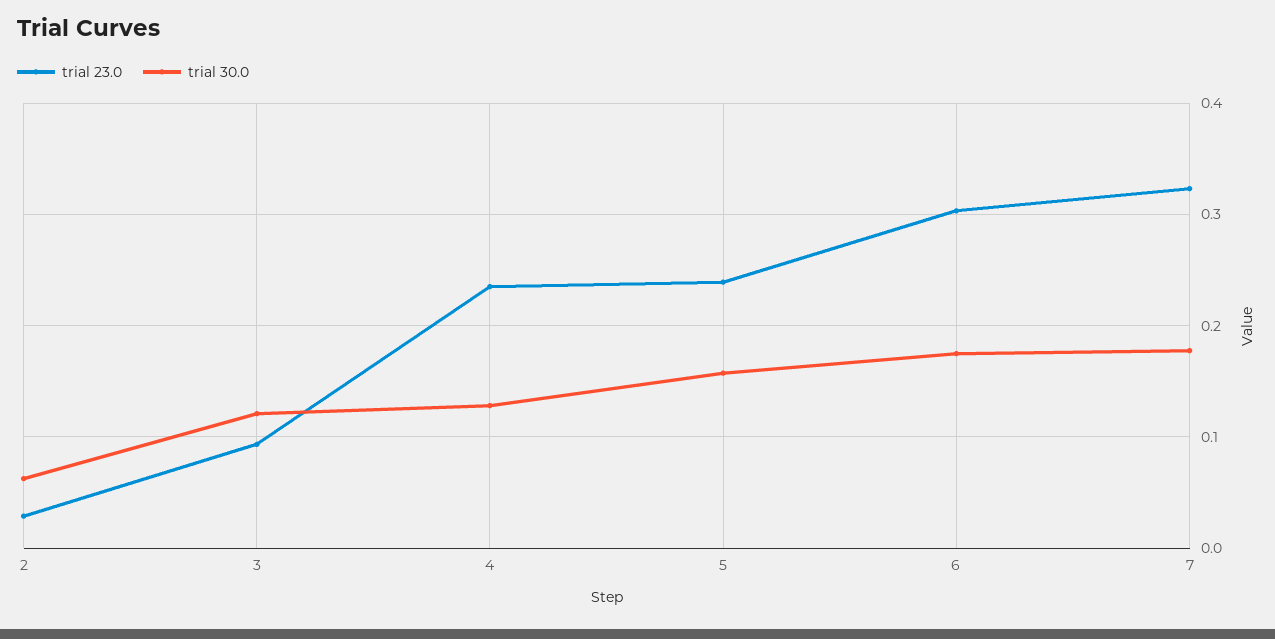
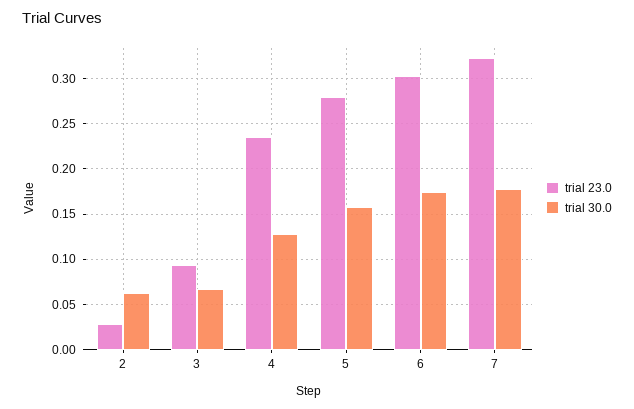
trial 30.0, 3: 0.12 -> 0.07
trial 23.0, 5: 0.24 -> 0.28

